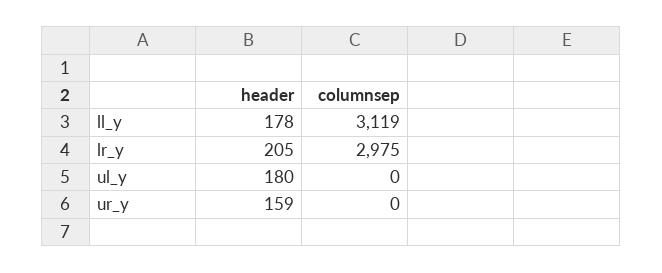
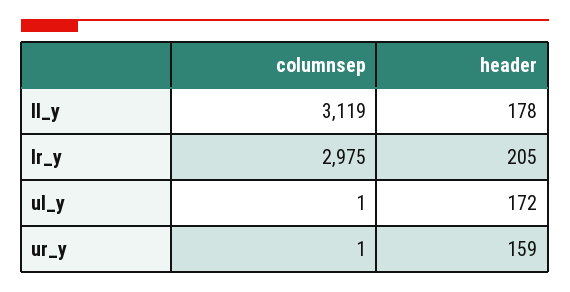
header, ul_y: 180 -> 172
columnsep, ul_y: 0 -> 1
columnsep, ur_y: 0 -> 1

